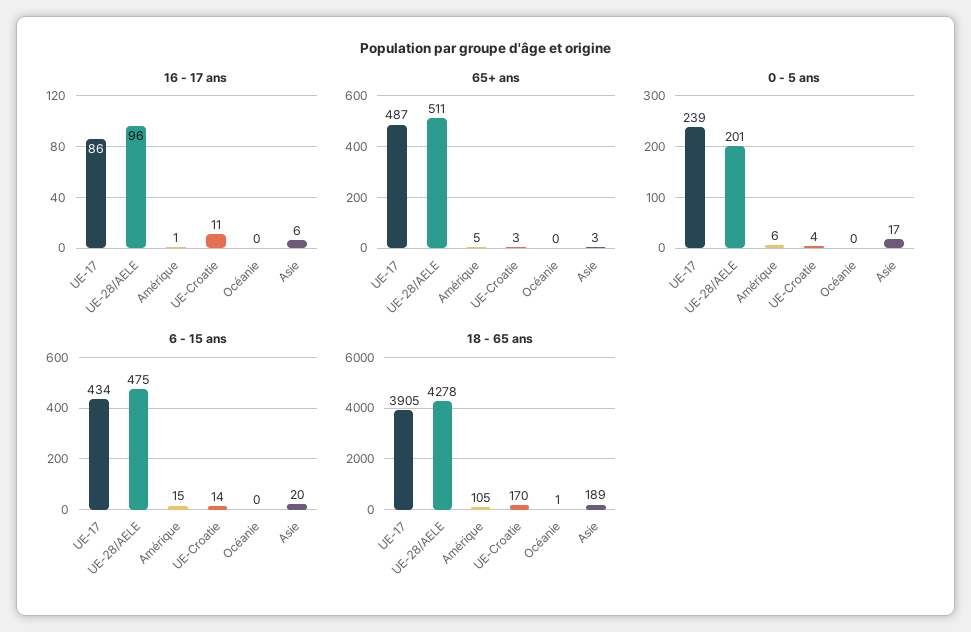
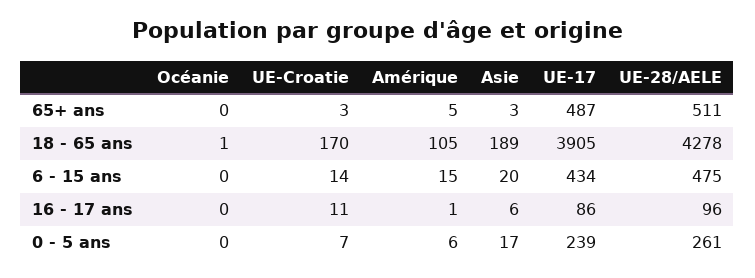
0 - 5 ans, UE-28/AELE: 201 -> 261
0 - 5 ans, UE-Croatie: 4 -> 7

